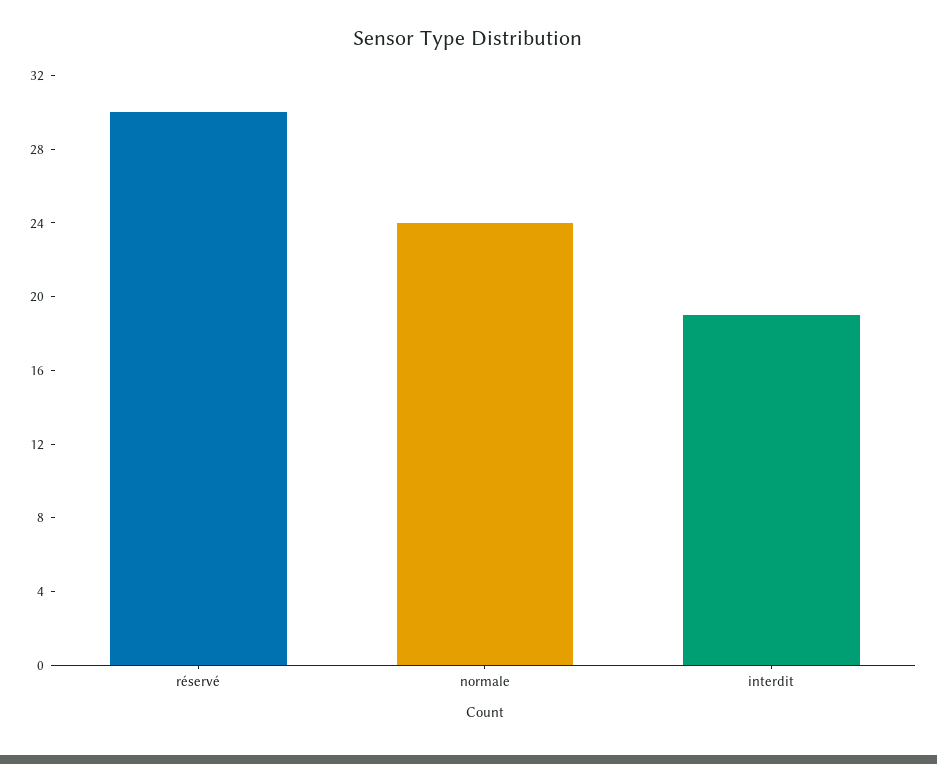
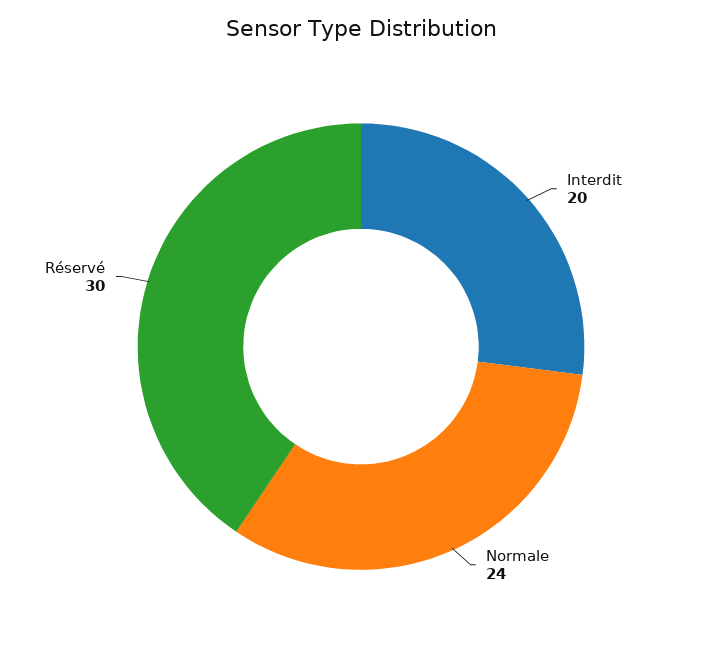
interdit: 19 -> 20

